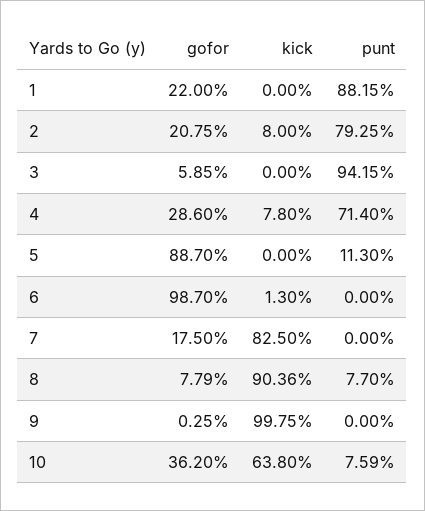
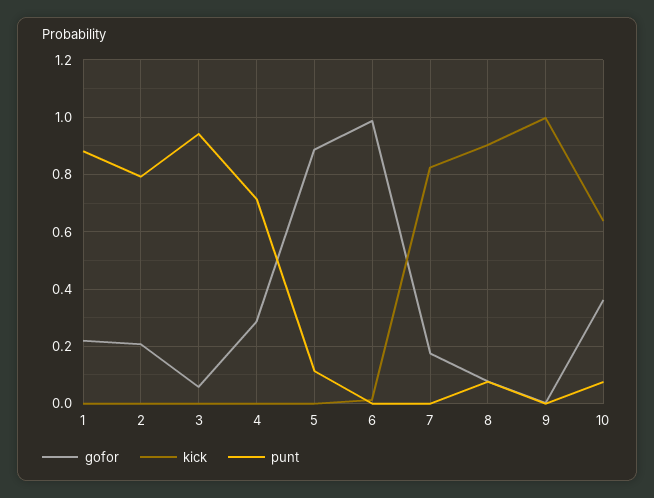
kick, 2: 0.08 -> 0
kick, 4: 0.078 -> 0

